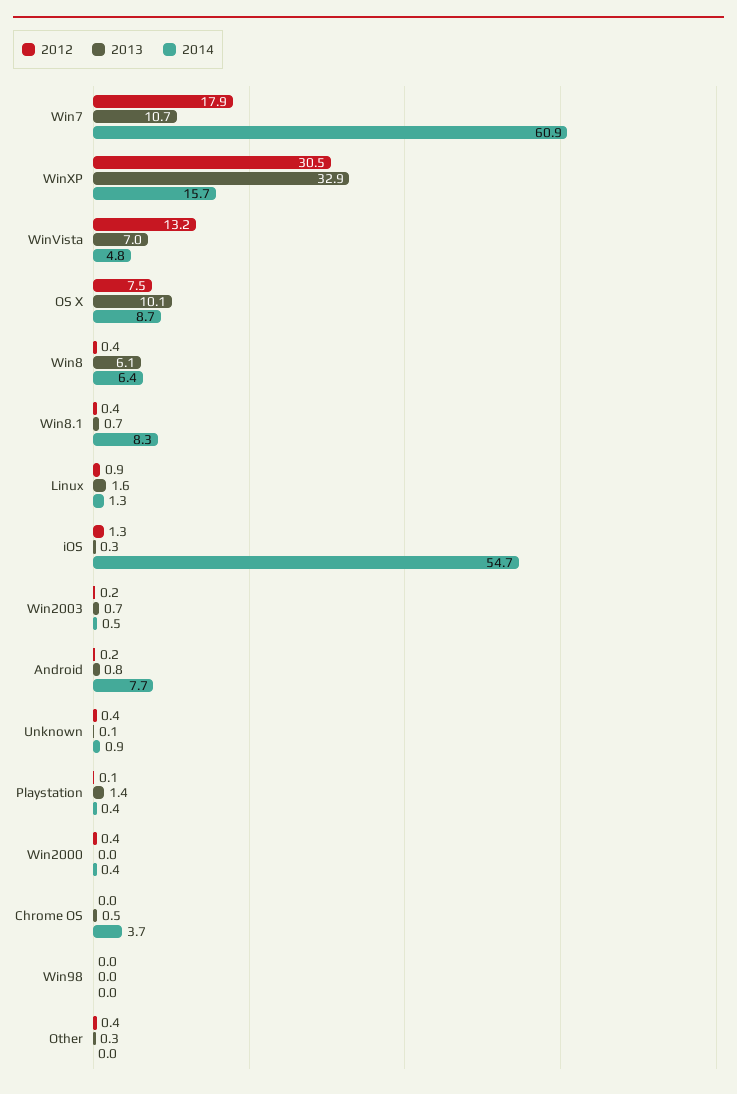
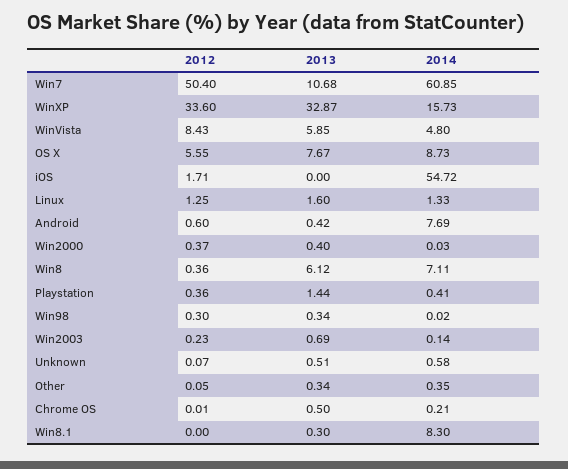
2012, Win7: 17.9 -> 50.4
2012, WinXP: 30.5 -> 33.6
2012, WinVista: 13.2 -> 8.43
2013, WinVista: 7 -> 5.85
2012, OS X: 7.5 -> 5.55
2013, OS X: 10.1 -> 7.67
2014, Win8: 6.4 -> 7.11
2012, Win8.1: 0.4 -> 0
2013, Win8.1: 0.7 -> 0.3
2012, Linux: 0.9 -> 1.25
2012, iOS: 1.3 -> 1.71
2013, iOS: 0.3 -> 0
2014, Win2003: 0.5 -> 0.14
2012, Android: 0.2 -> 0.6
2013, Android: 0.8 -> 0.42
2012, Unknown: 0.4 -> 0.07
2013, Unknown: 0.1 -> 0.51
2014, Unknown: 0.9 -> 0.58
2012, Playstation: 0.1 -> 0.36
2013, Win2000: 0 -> 0.4
2014, Win2000: 0.4 -> 0.03
2014, Chrome OS: 3.7 -> 0.21
2012, Win98: 0 -> 0.3
2013, Win98: 0 -> 0.34
2012, Other: 0.4 -> 0.05
2014, Other: 0 -> 0.35

